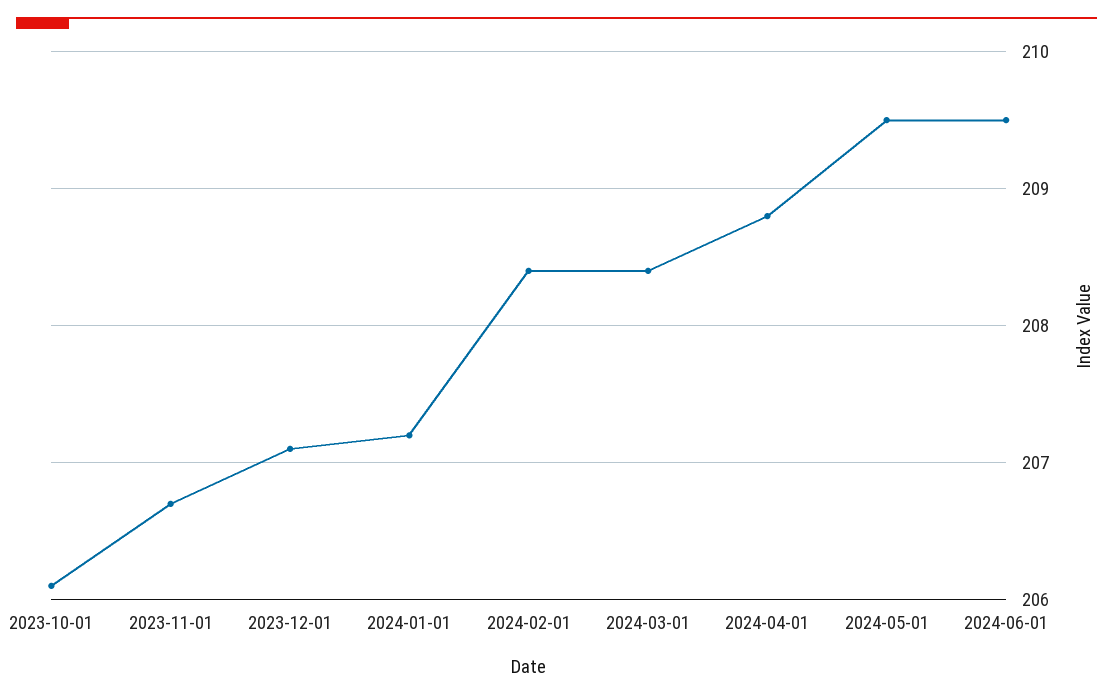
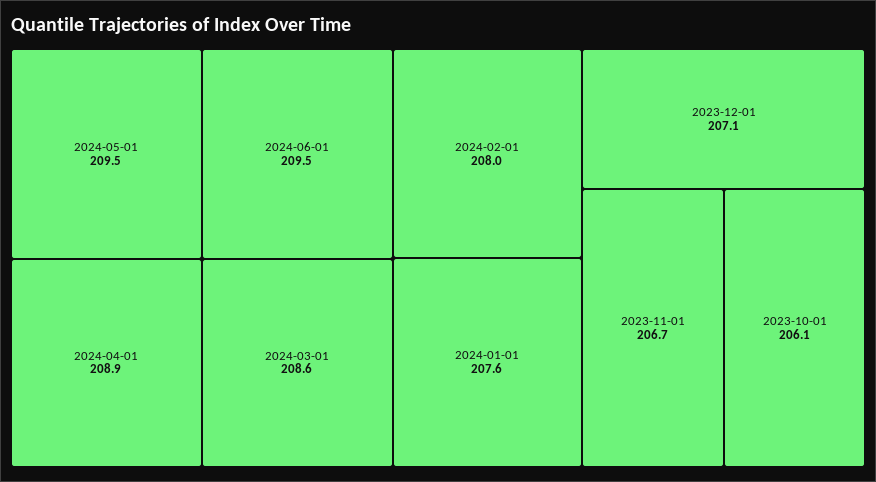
2024-01-01: 207.2 -> 207.6
2024-02-01: 208.4 -> 208
2024-03-01: 208.4 -> 208.6
2024-04-01: 208.8 -> 208.9

